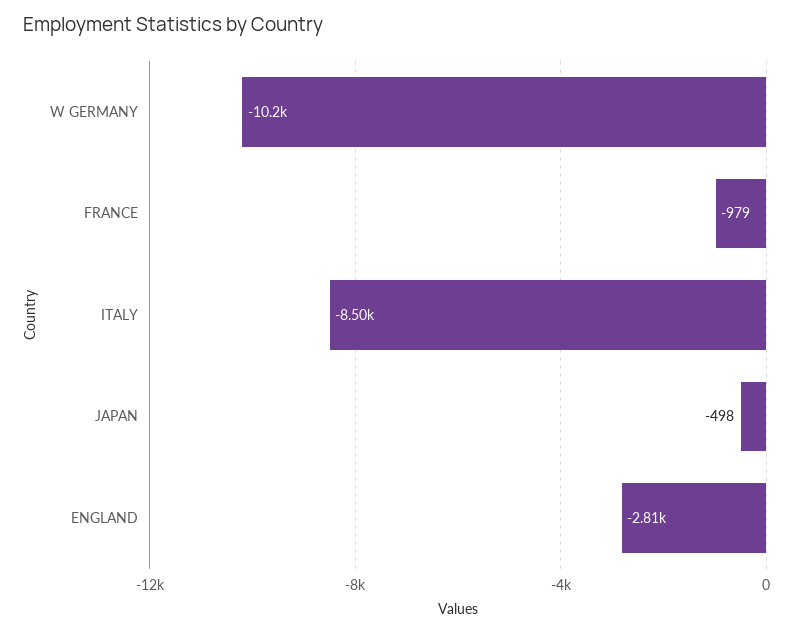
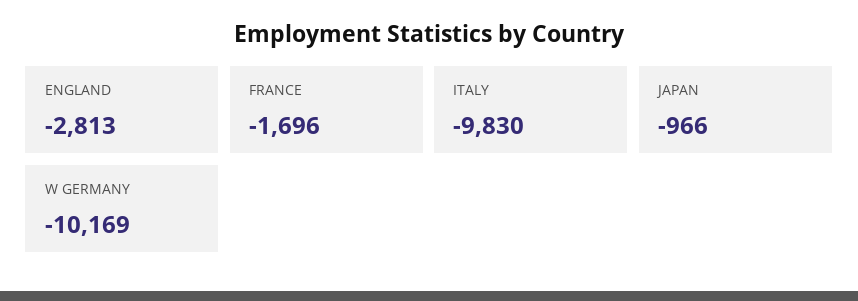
FRANCE: -979 -> -1696
ITALY: -8500 -> -9830
JAPAN: -498 -> -966

